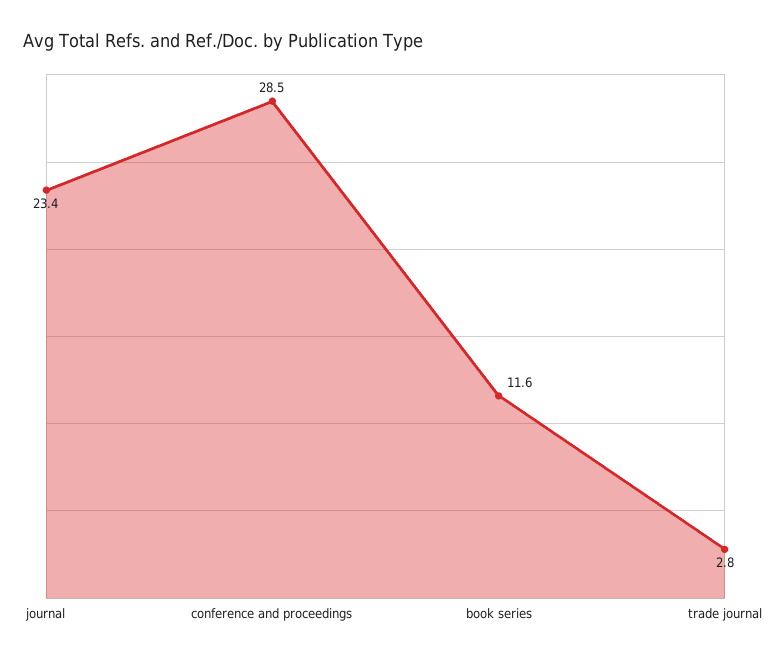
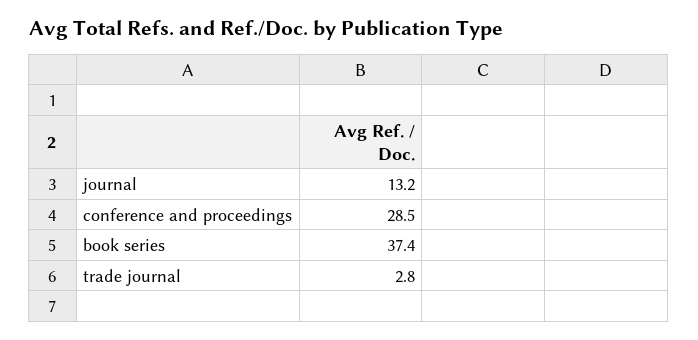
journal: 23.4 -> 13.2
book series: 11.6 -> 37.4

